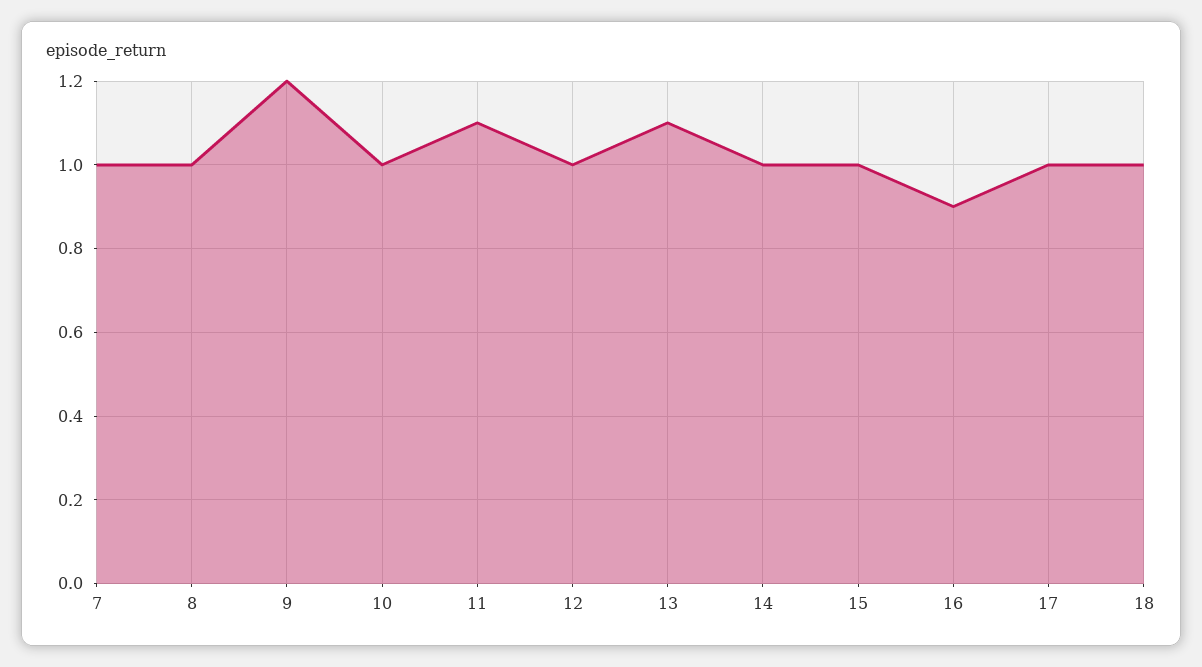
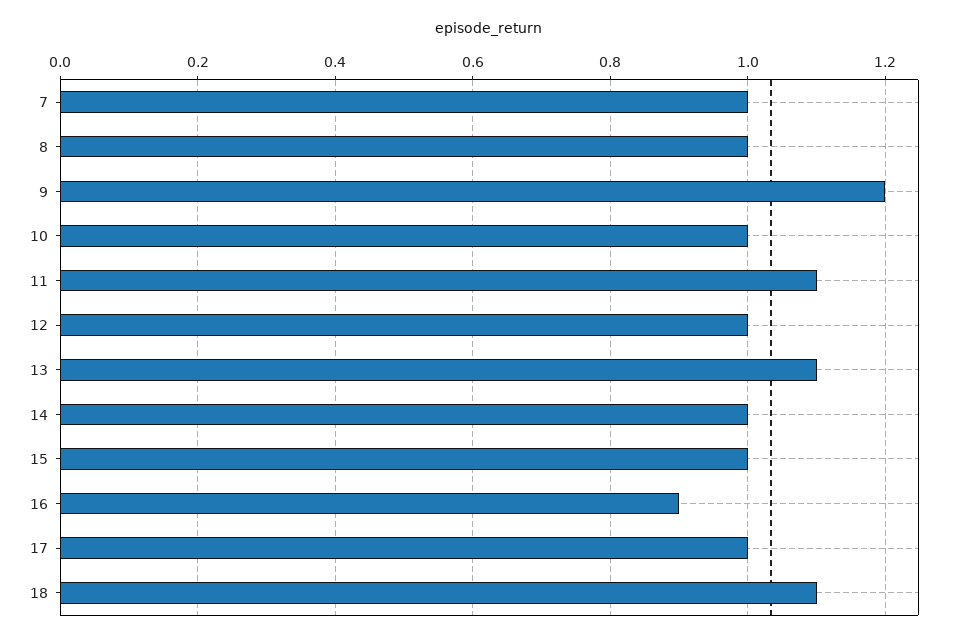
18: 1 -> 1.1

